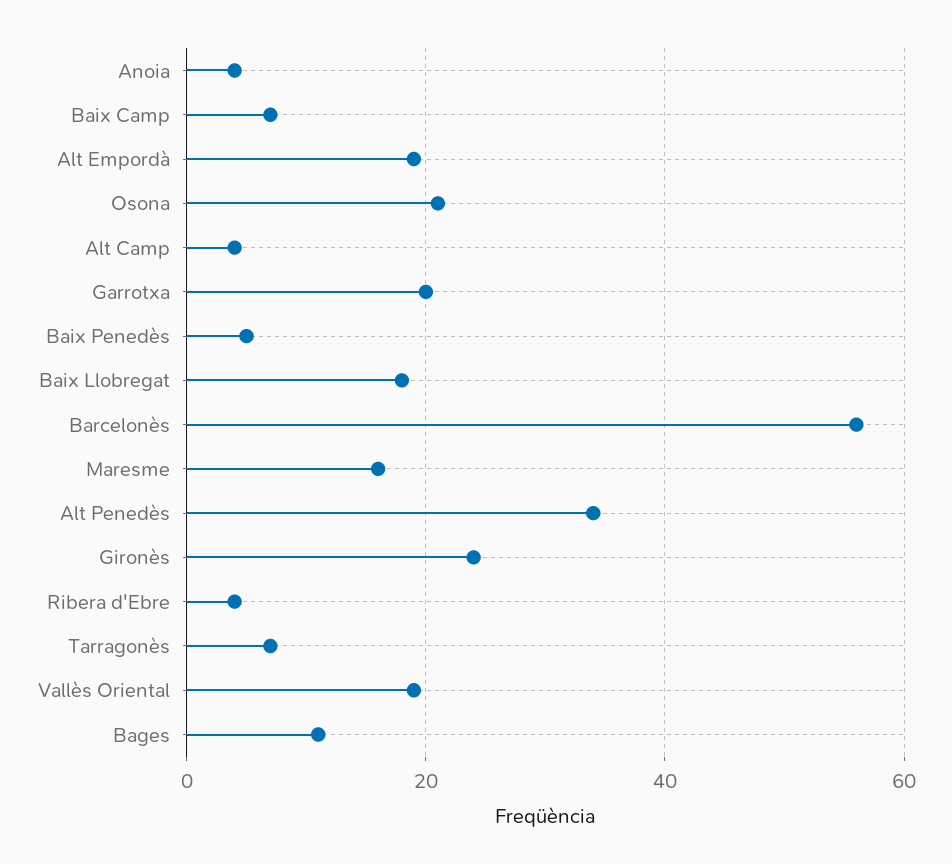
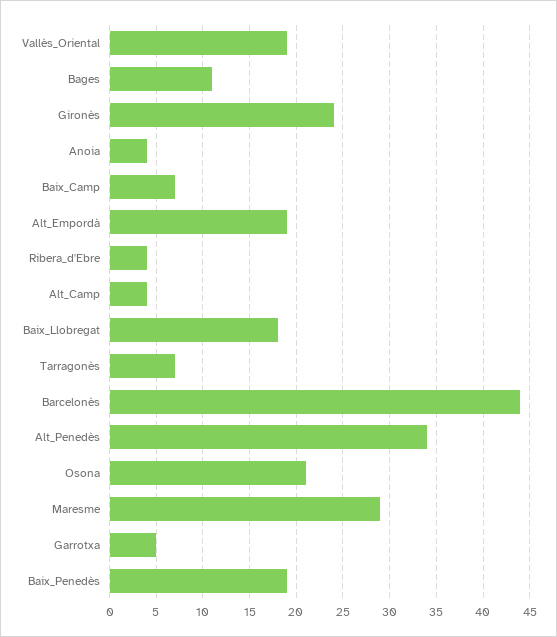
Garrotxa: 20 -> 5
Baix Penedès: 5 -> 19
Barcelonès: 55 -> 44
Maresme: 15 -> 29

